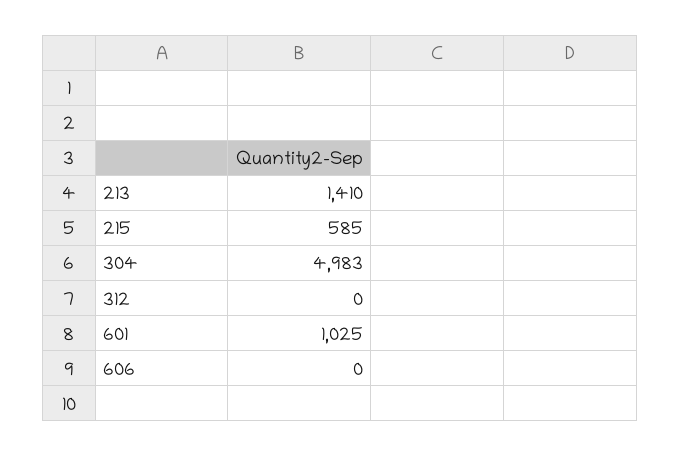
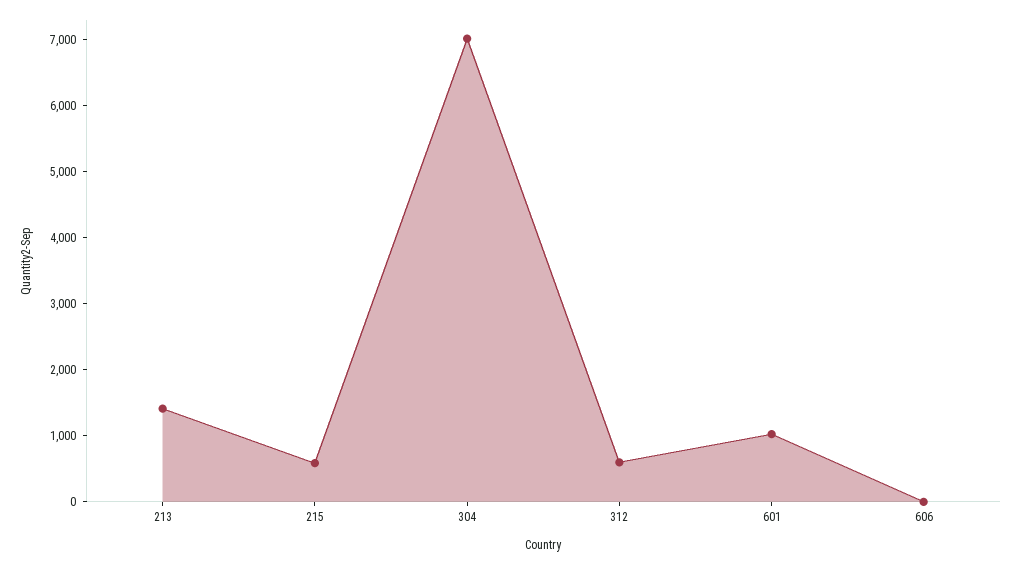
304: 4983 -> 7000
312: 0 -> 600

